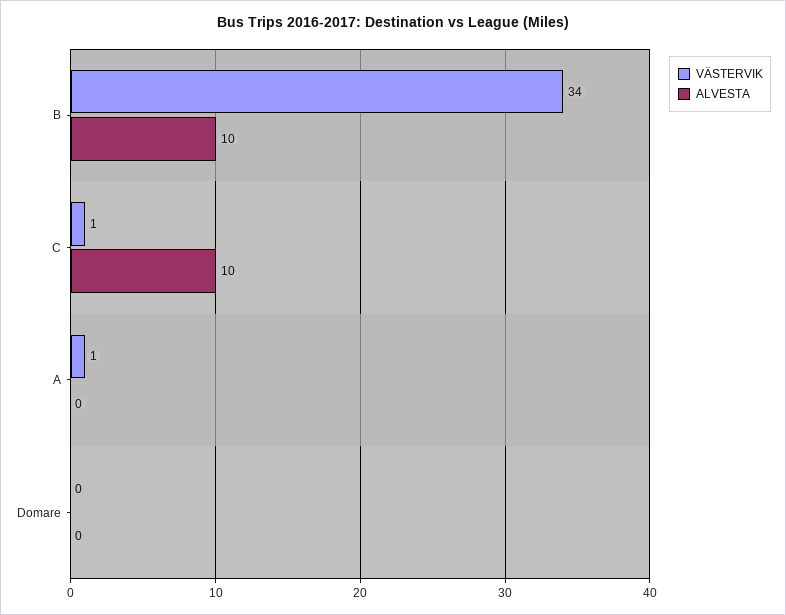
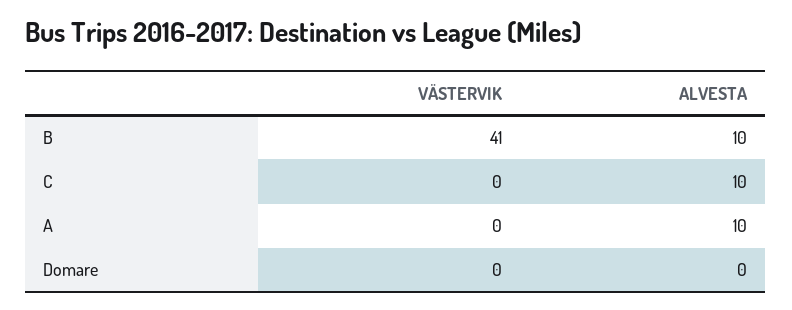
VÄSTERVIK, B: 34 -> 41
VÄSTERVIK, C: 1 -> 0
VÄSTERVIK, A: 1 -> 0
ALVESTA, A: 0 -> 10

